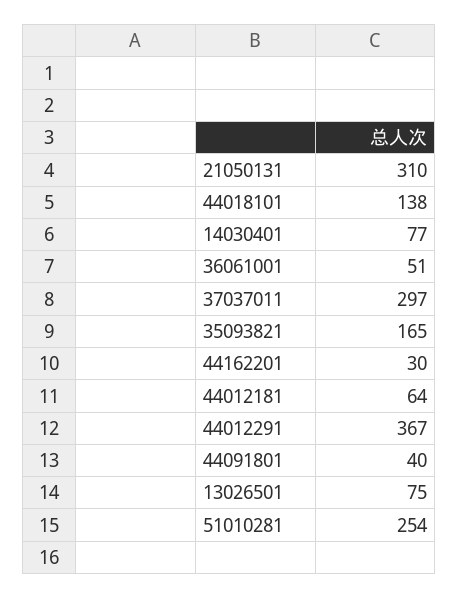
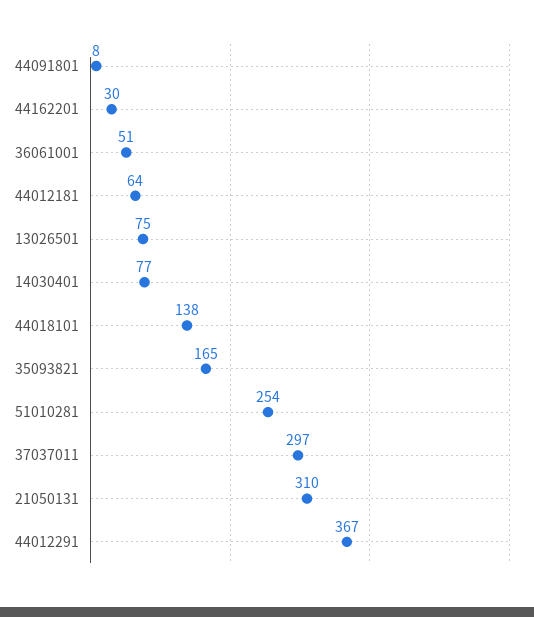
44091801: 40 -> 8

